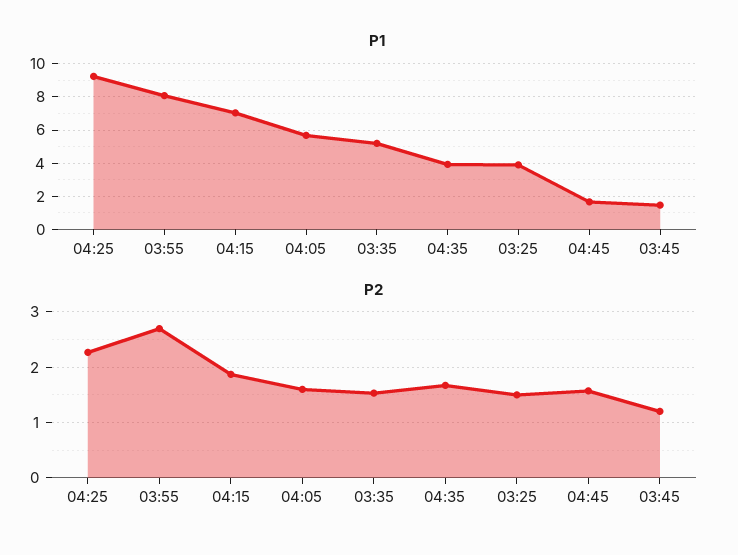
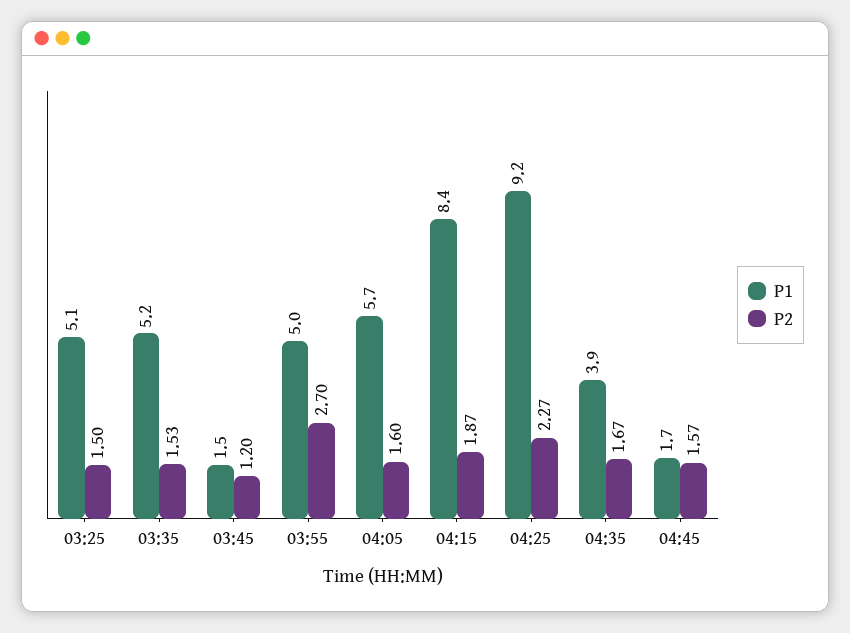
P1, 03:55: 8 -> 5
P1, 04:15: 7 -> 8.4
P1, 03:25: 4 -> 5.1

